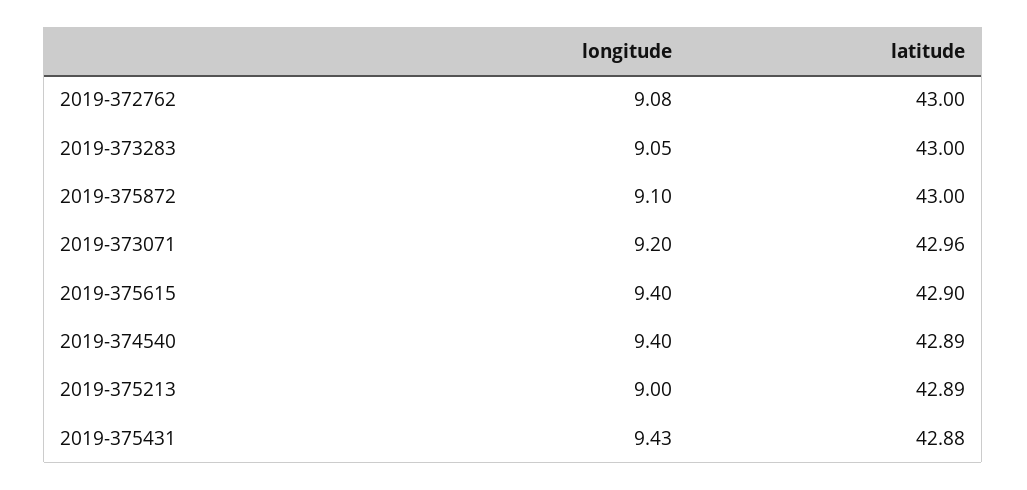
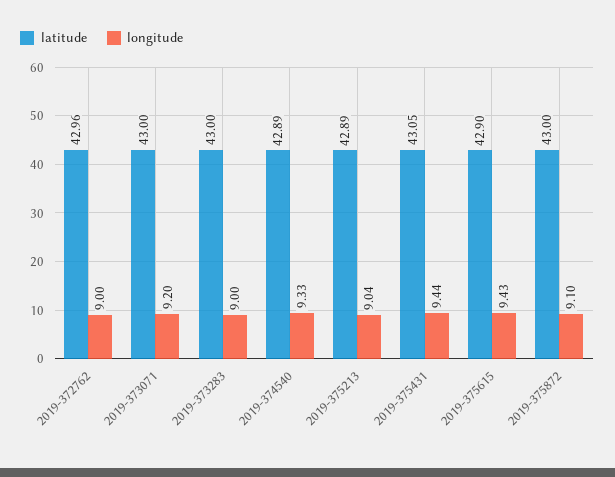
longitude, 2019-372762: 9.08 -> 9
latitude, 2019-372762: 43 -> 42.96
longitude, 2019-373283: 9.05 -> 9
latitude, 2019-373071: 42.96 -> 43
longitude, 2019-375615: 9.4 -> 9.43
longitude, 2019-374540: 9.4 -> 9.33
longitude, 2019-375213: 9 -> 9.04
longitude, 2019-375431: 9.43 -> 9.44
latitude, 2019-375431: 42.88 -> 43.05

